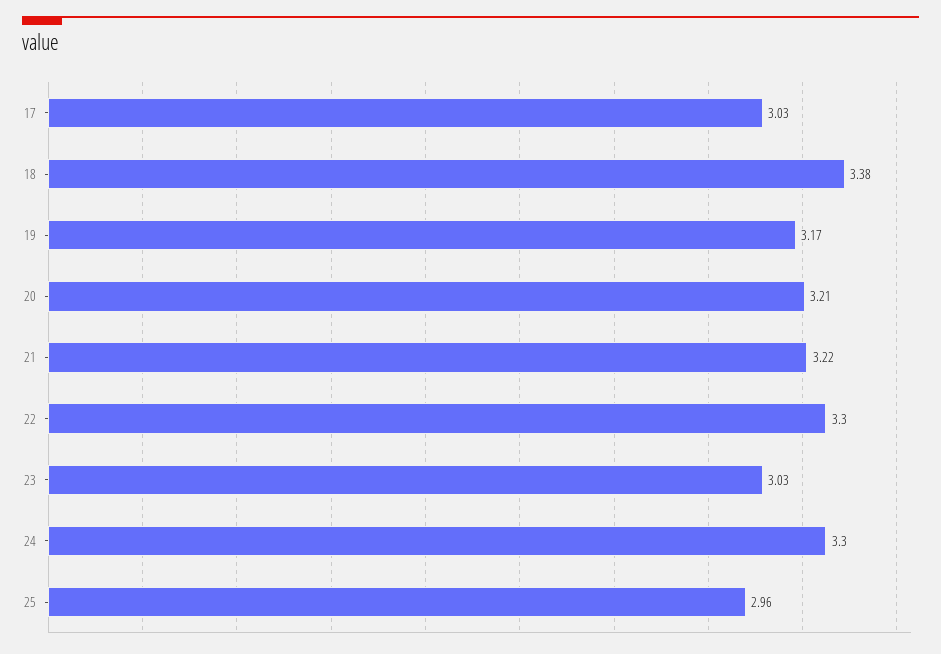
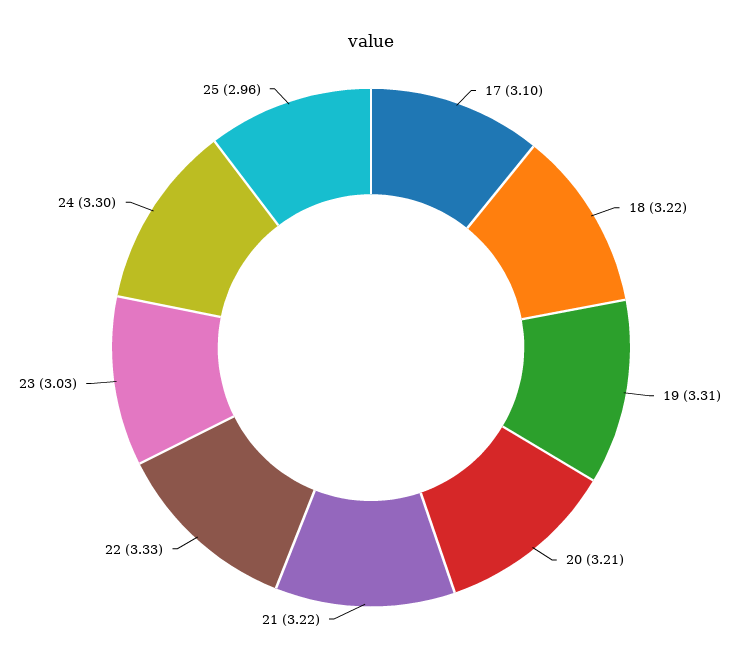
17: 3.03 -> 3.1
18: 3.38 -> 3.22
19: 3.17 -> 3.31
22: 3.3 -> 3.33

